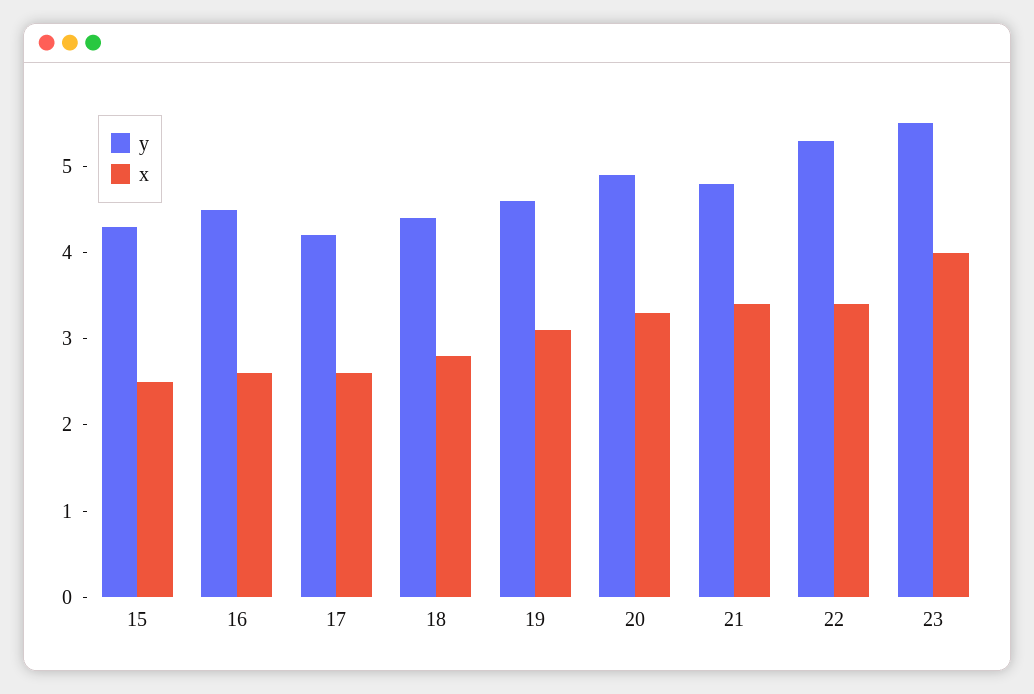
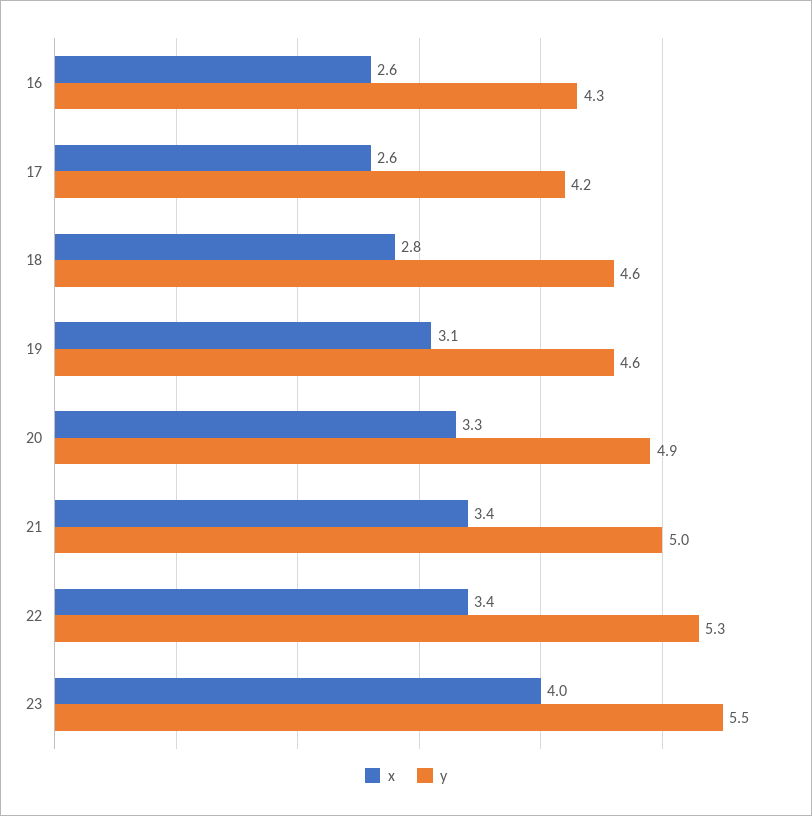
y, 15: 4.3 -> none
x, 15: 2.5 -> none
y, 16: 4.5 -> 4.3
y, 18: 4.4 -> 4.6
y, 21: 4.8 -> 5

